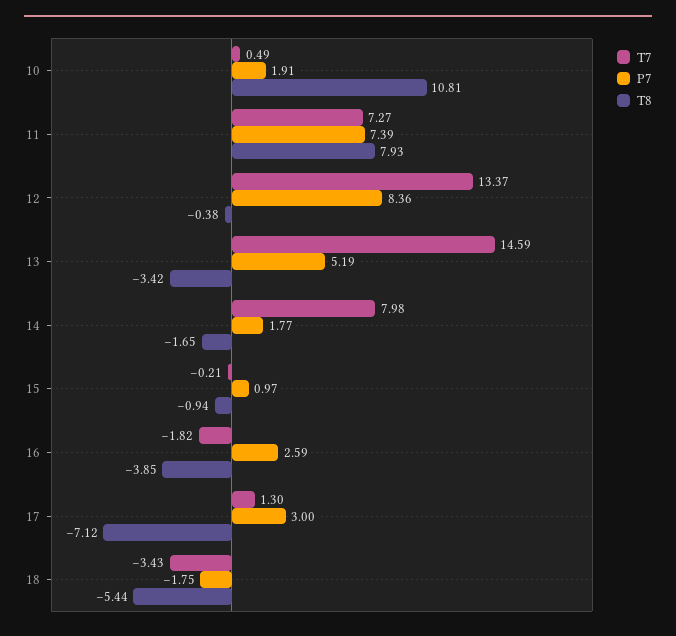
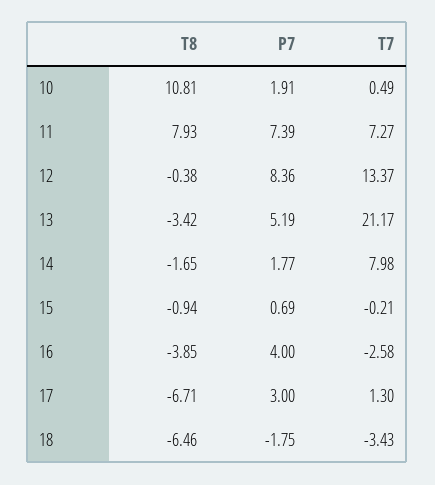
T7, 13: 14.59 -> 21.17
P7, 15: 0.97 -> 0.69
T7, 16: -1.82 -> -2.58
P7, 16: 2.59 -> 4
T8, 17: -7.12 -> -6.71
T8, 18: -5.44 -> -6.46

